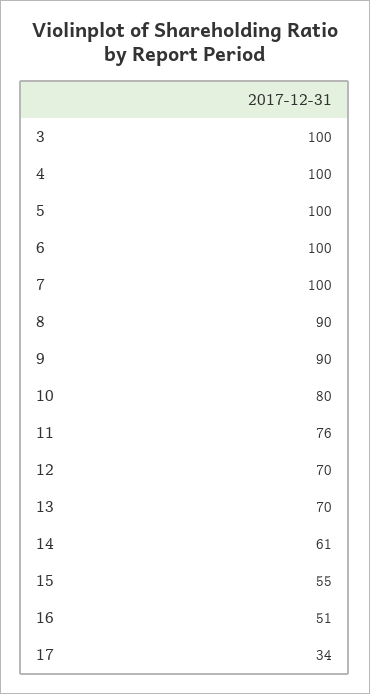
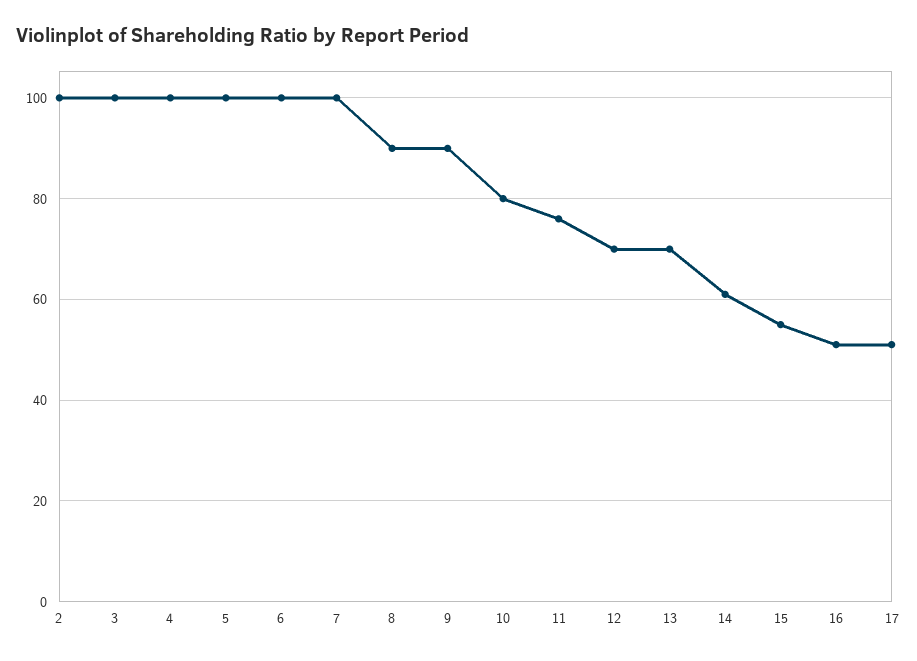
17: 34 -> 50
2: none -> 100

